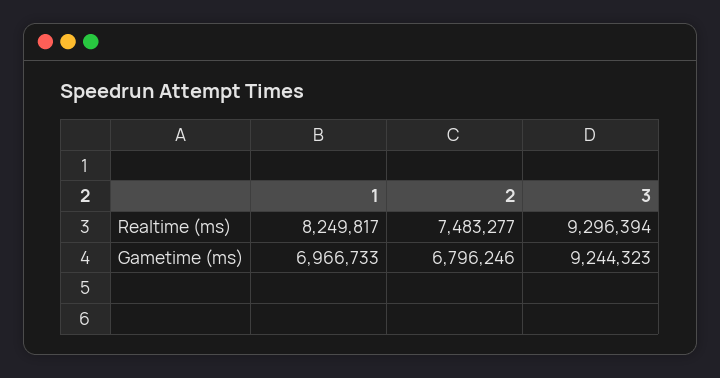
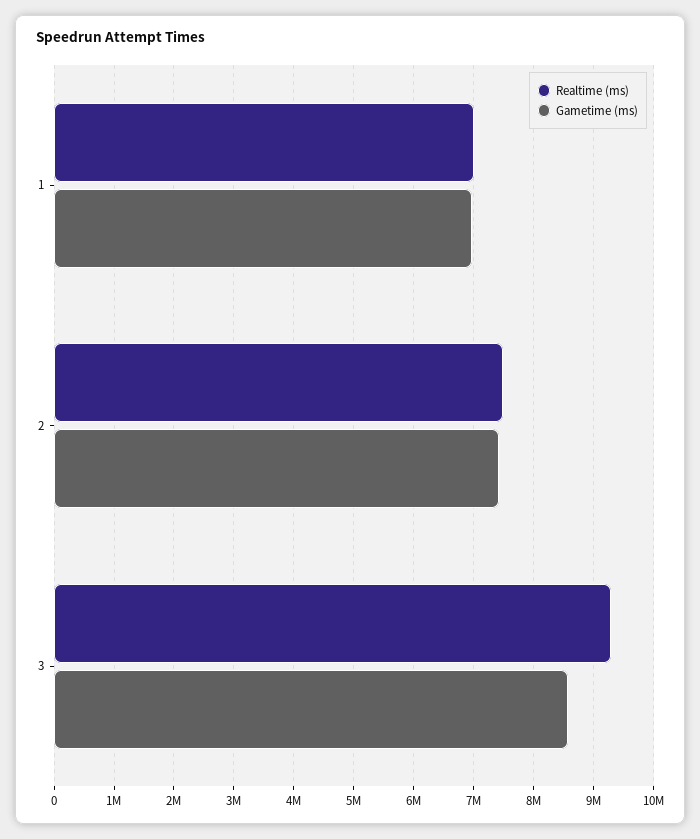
Realtime (ms), 1: 8249817 -> 7000000
Gametime (ms), 2: 6796246 -> 7400000
Gametime (ms), 3: 9244323 -> 8600000

